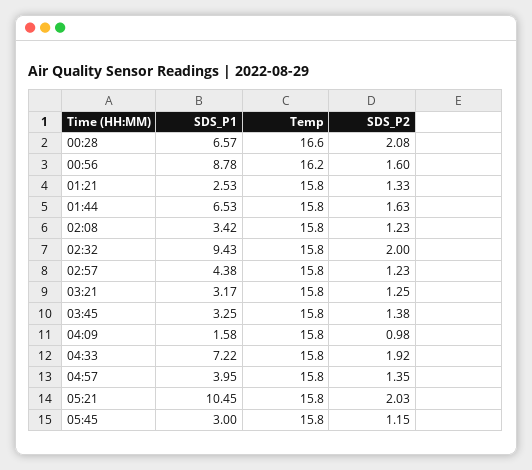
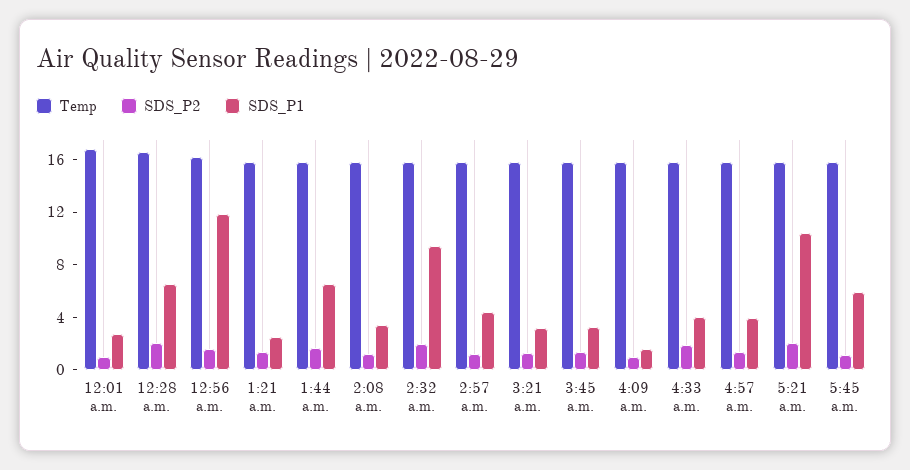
SDS_P1, 00:56: 8.78 -> 12
SDS_P1, 04:33: 7.22 -> 4
SDS_P1, 05:45: 3 -> 6
Temp, 12:01 a.m.: none -> 17
SDS_P2, 12:01 a.m.: none -> 1
SDS_P1, 12:01 a.m.: none -> 3

